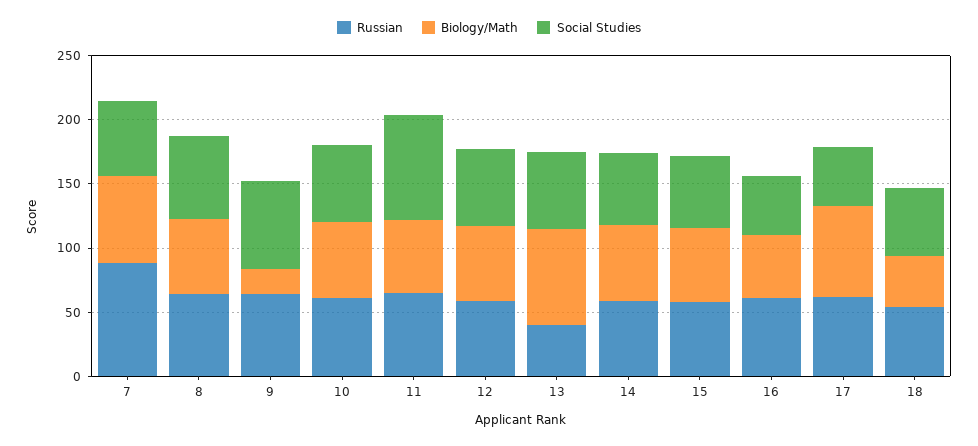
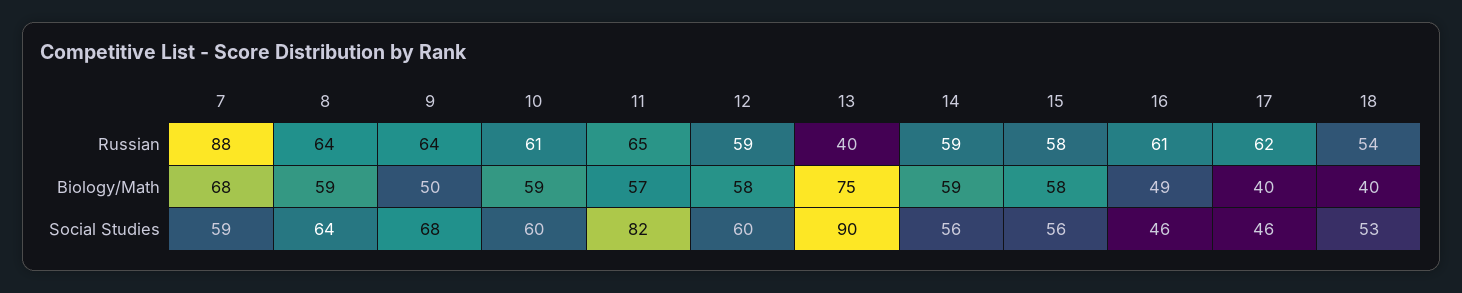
Biology/Math, 9: 20 -> 50
Social Studies, 13: 60 -> 90
Biology/Math, 17: 70 -> 40

